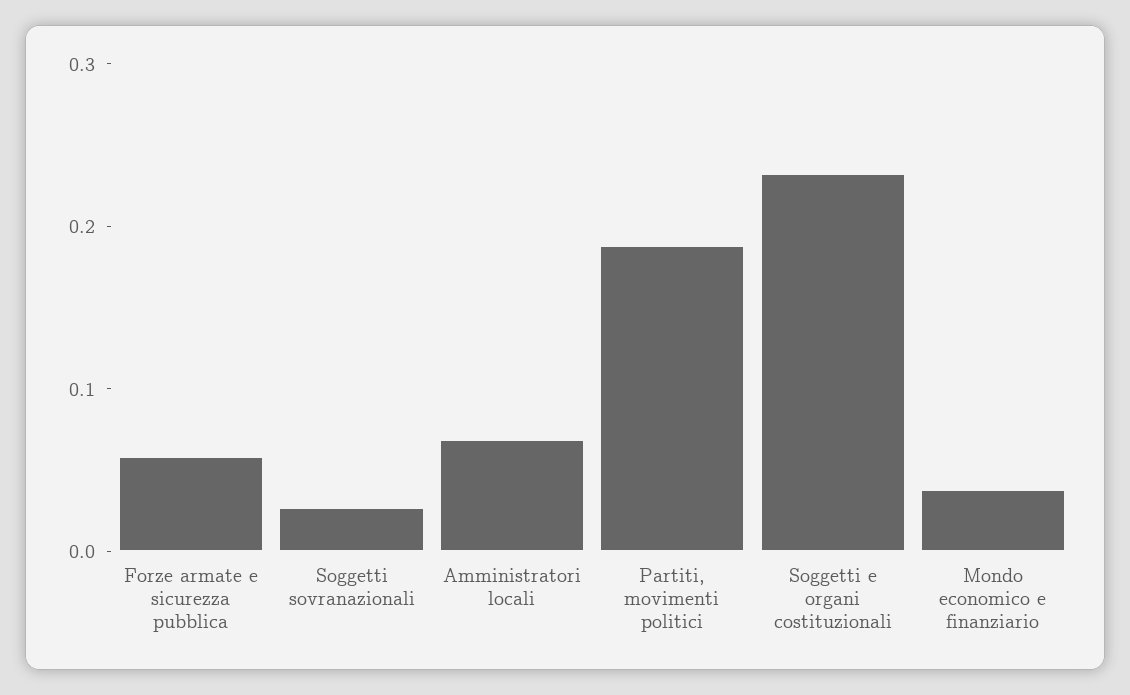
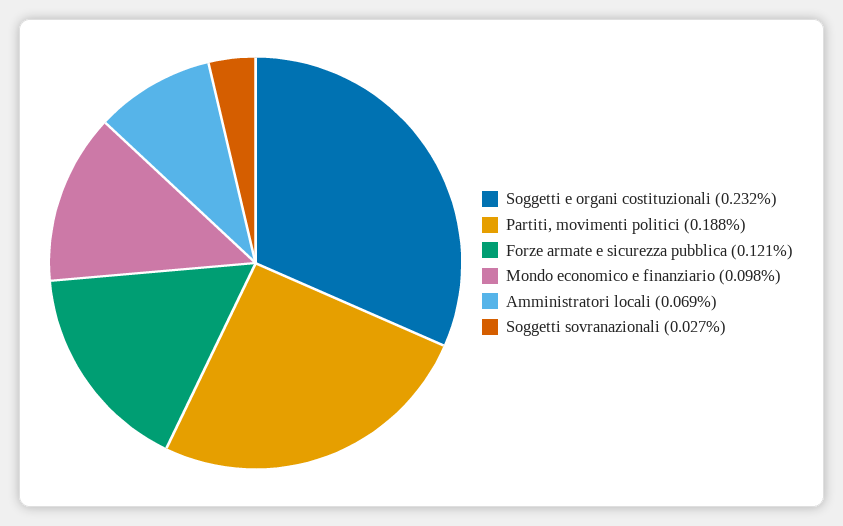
Forze armate e sicurezza pubblica: 0.06 -> 0.121
Mondo economico e finanziario: 0.04 -> 0.098

